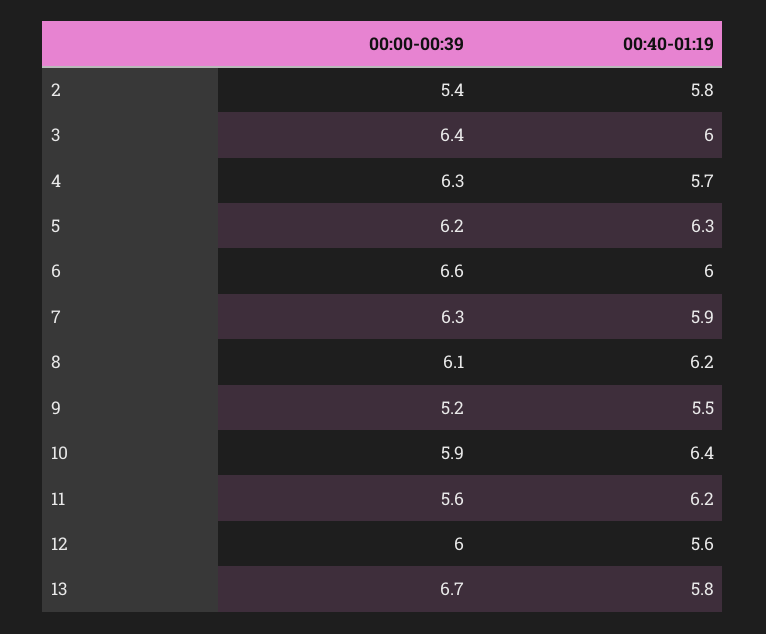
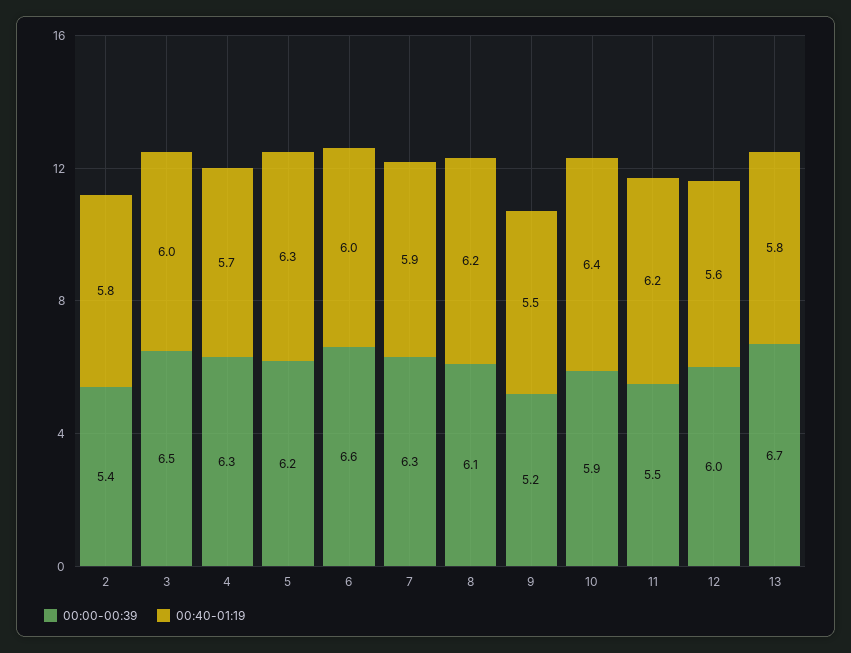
00:00-00:39, 3: 6.4 -> 6.5
00:00-00:39, 11: 5.6 -> 5.5

